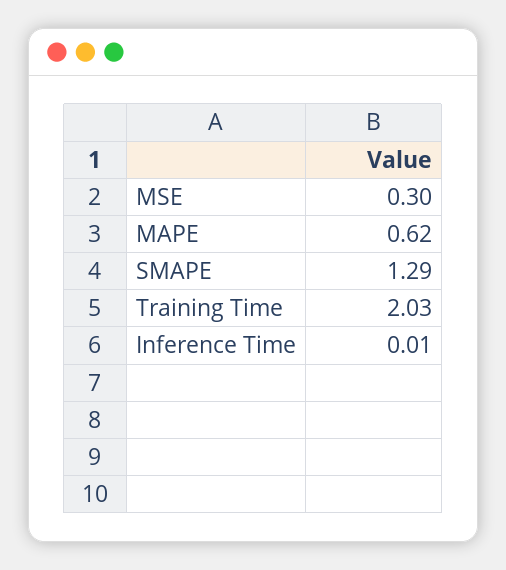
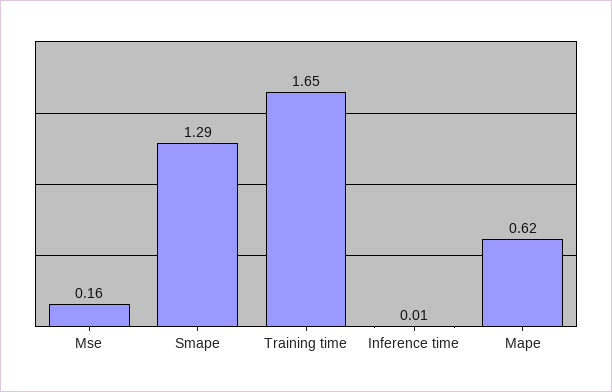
MSE: 0.3 -> 0.16
Training Time: 2.03 -> 1.65

